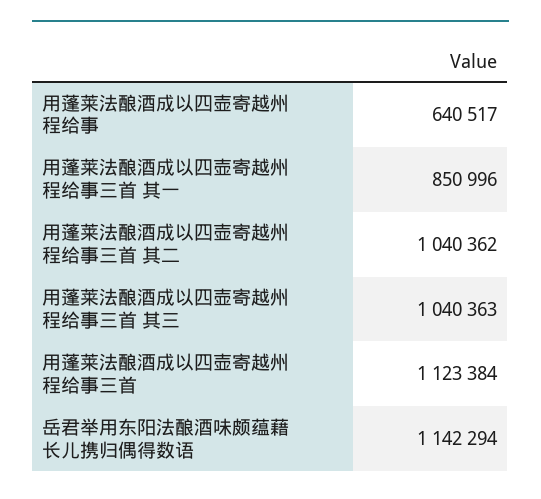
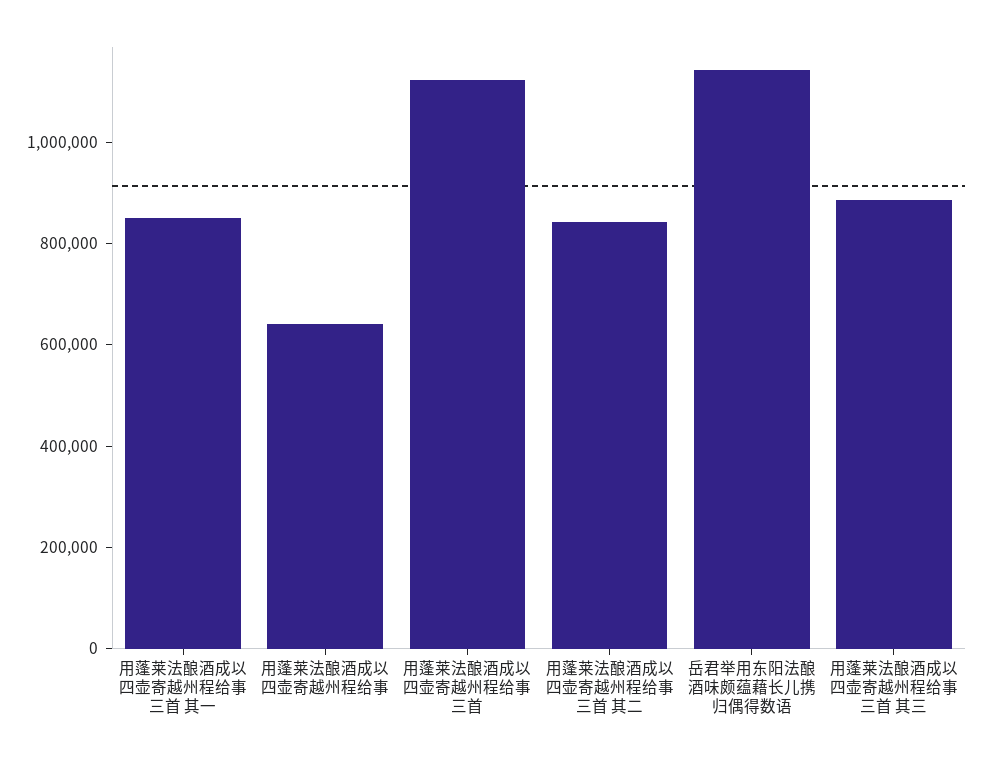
用蓬莱法酿酒成以四壶寄越州程给事三首 其二: 1040362 -> 850000
用蓬莱法酿酒成以四壶寄越州程给事三首 其三: 1040363 -> 900000

